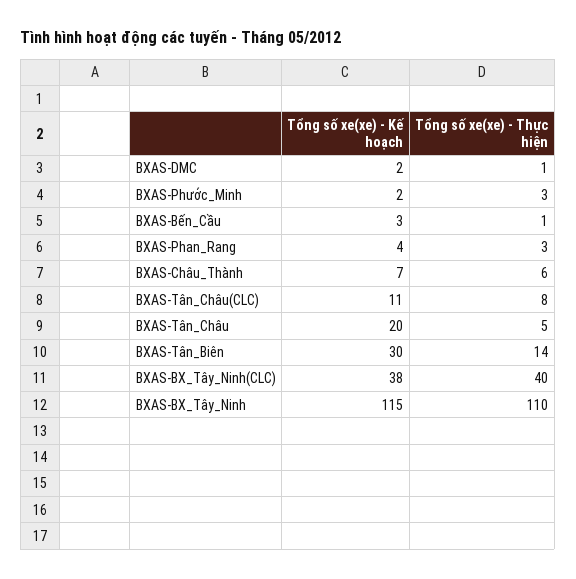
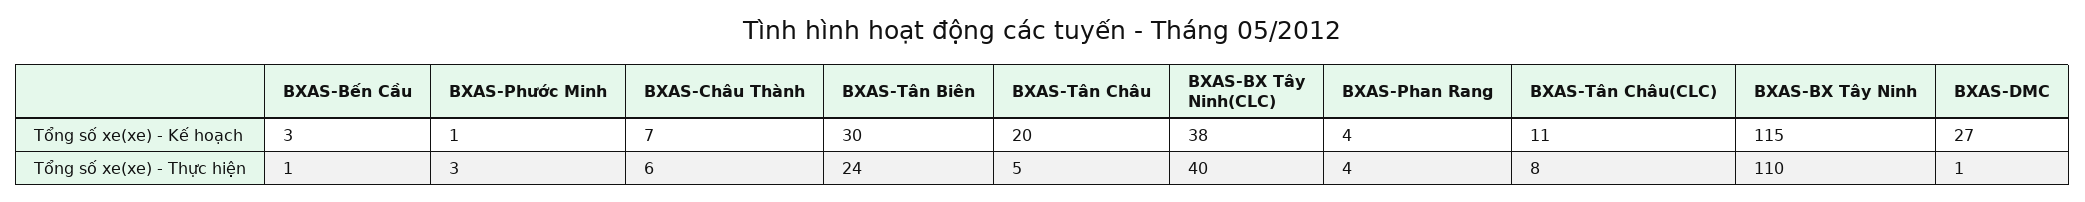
Tổng số xe(xe) - Kế hoạch, BXAS-DMC: 2 -> 27
Tổng số xe(xe) - Kế hoạch, BXAS-Phước_Minh: 2 -> 1
Tổng số xe(xe) - Thực hiện, BXAS-Phan_Rang: 3 -> 4
Tổng số xe(xe) - Thực hiện, BXAS-Tân_Biên: 14 -> 24

